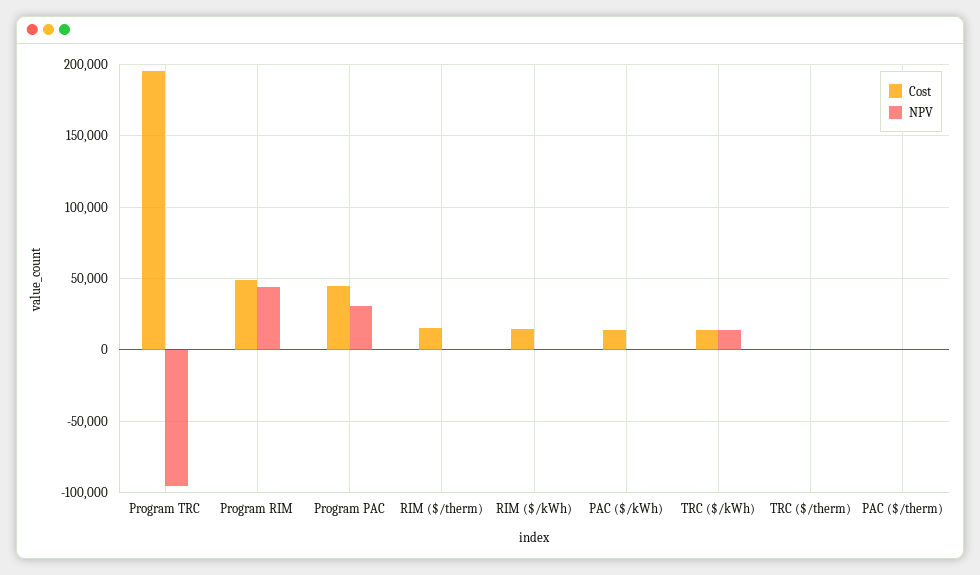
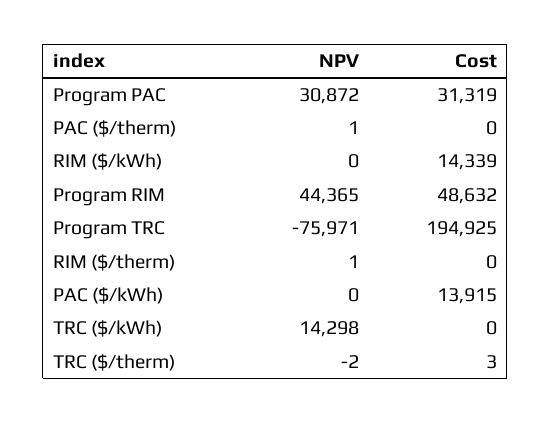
NPV, Program TRC: -95000 -> -75971
Cost, Program PAC: 45000 -> 31319
Cost, RIM ($/therm): 15000 -> 0
Cost, TRC ($/kWh): 15000 -> 0

